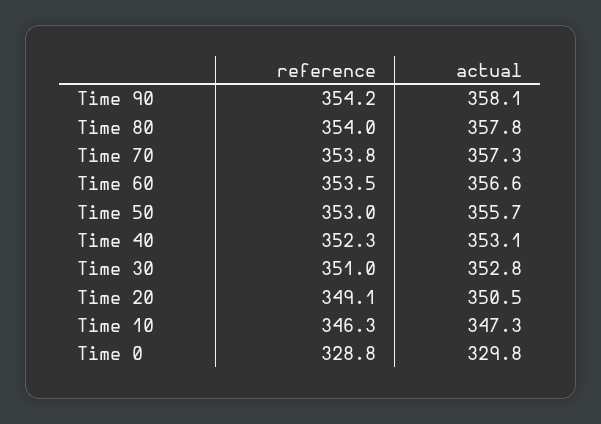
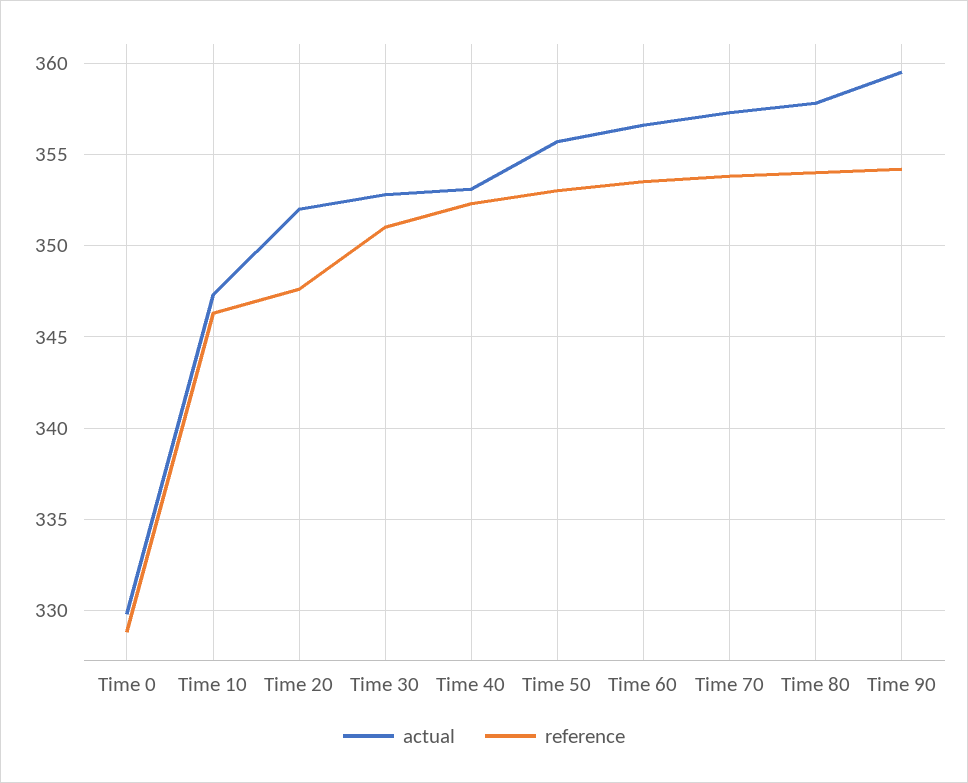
actual, Time 90: 358.1 -> 359.5
reference, Time 20: 349.1 -> 347.5
actual, Time 20: 350.5 -> 352

